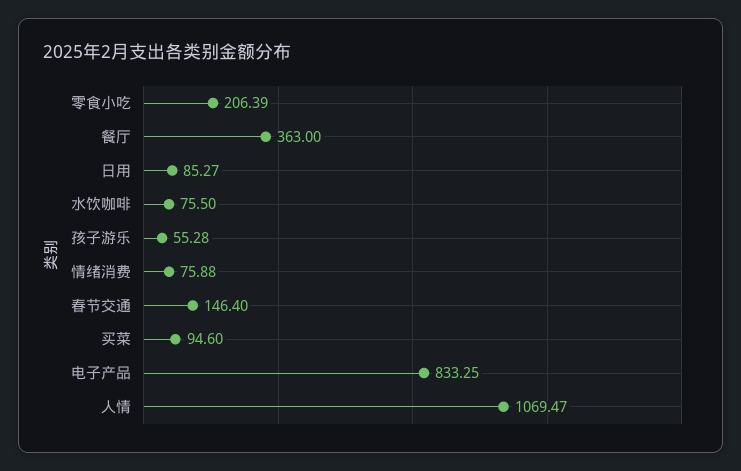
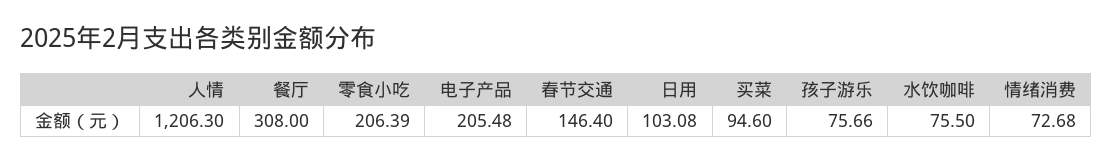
餐厅: 363 -> 308
日用: 85.27 -> 103.08
孩子游乐: 55.28 -> 75.66
情绪消费: 75.88 -> 72.68
电子产品: 833.25 -> 205.48
人情: 1069.47 -> 1206.3

